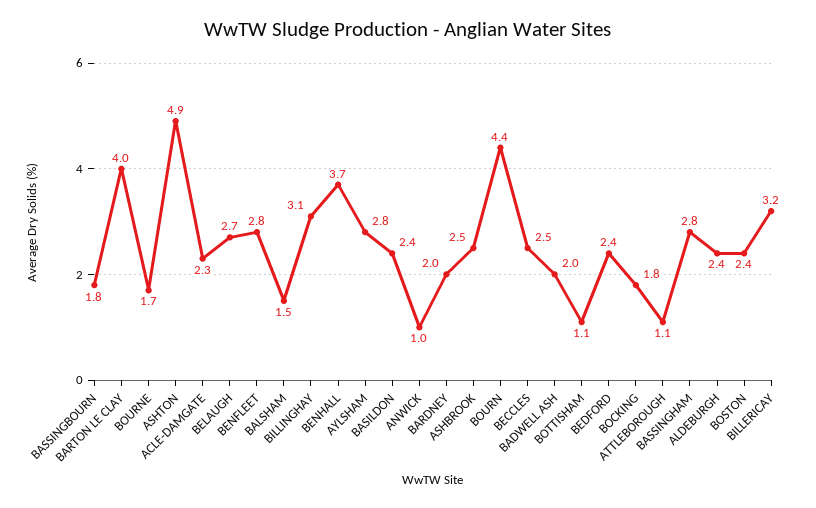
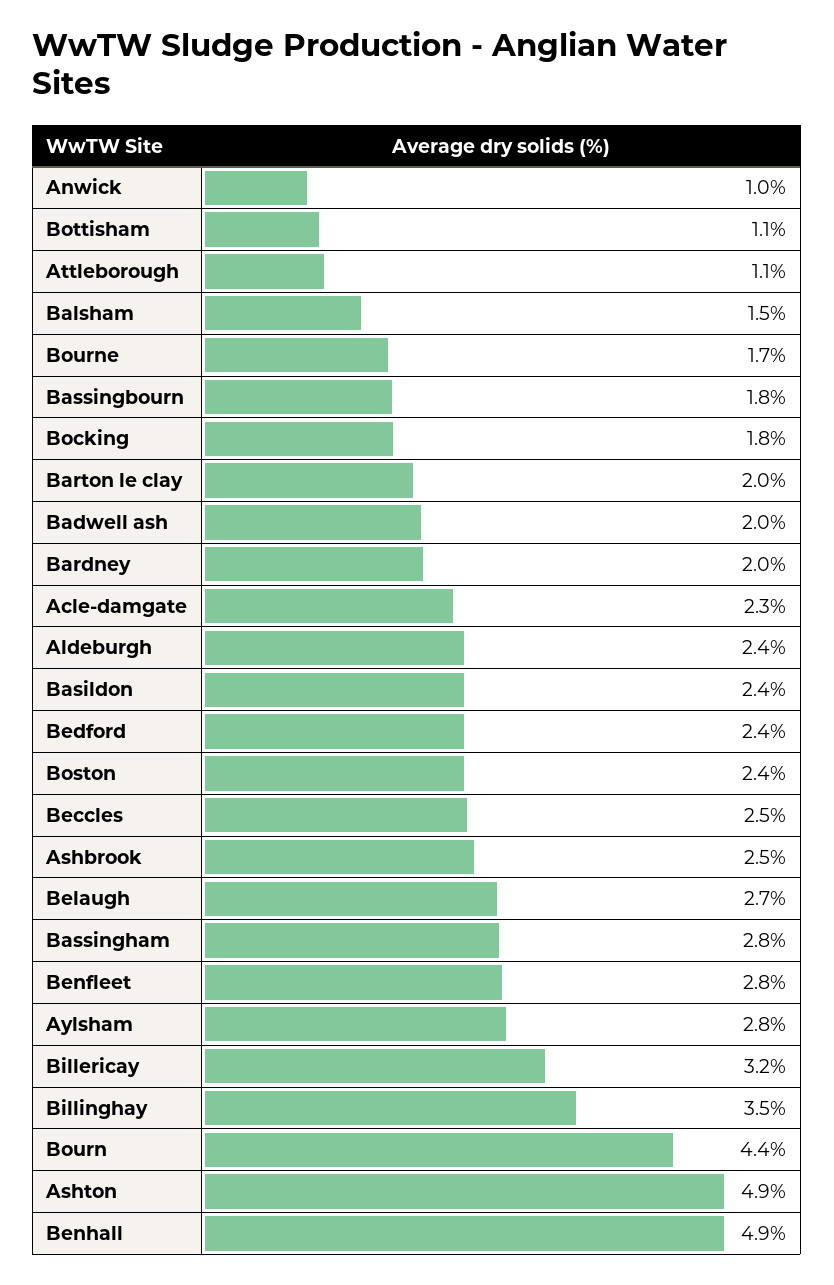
BARTON LE CLAY: 4 -> 2
BILLINGHAY: 3.1 -> 3.5
BENHALL: 3.7 -> 4.9

